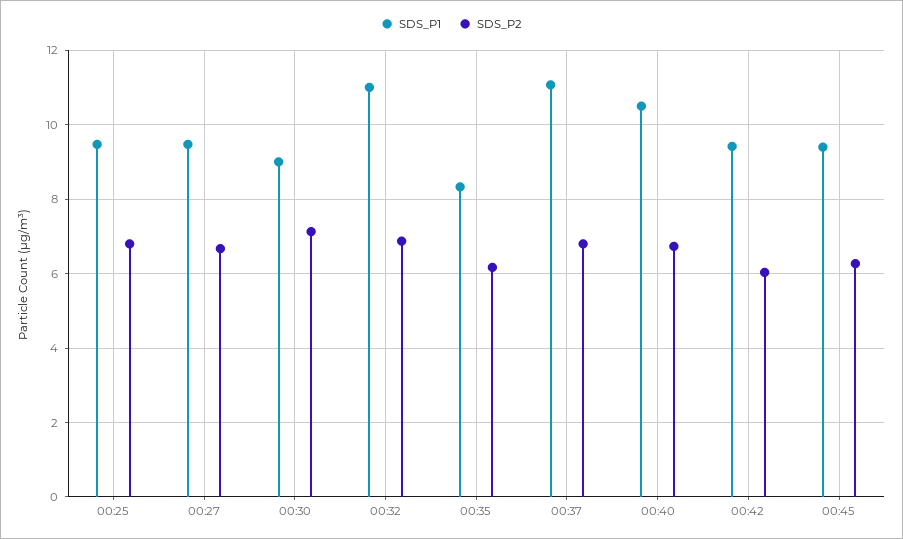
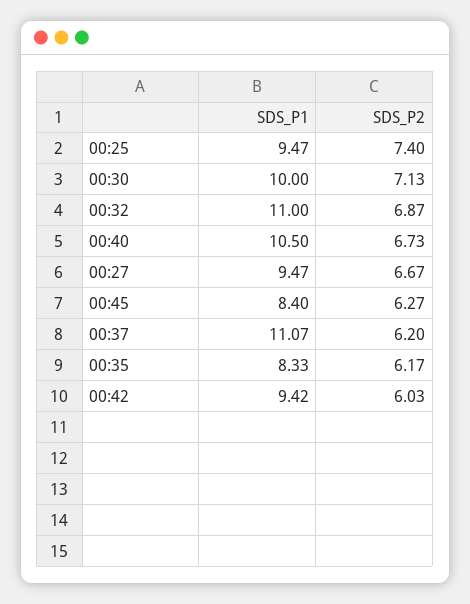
SDS_P2, 00:25: 6.8 -> 7.4
SDS_P1, 00:30: 9 -> 10
SDS_P2, 00:37: 6.8 -> 6.2
SDS_P1, 00:45: 9.4 -> 8.4

